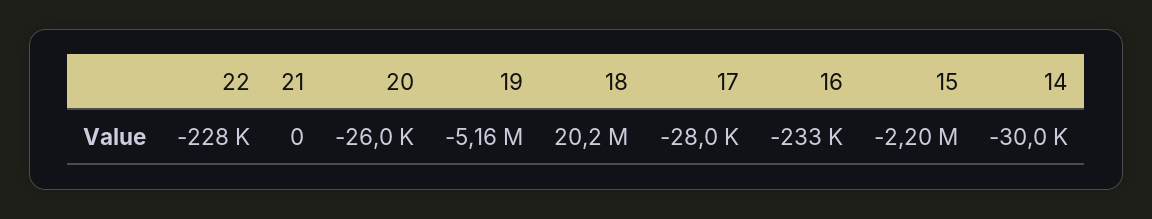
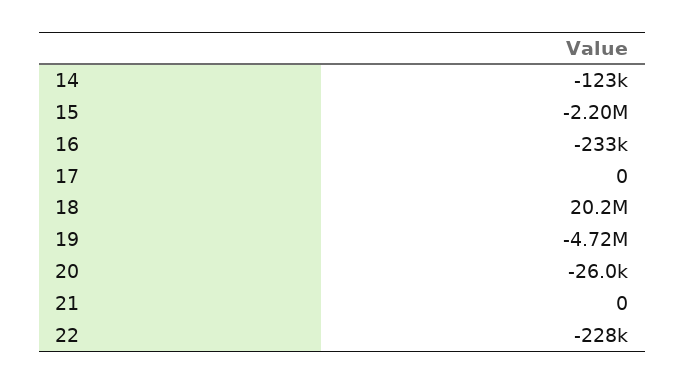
19: -5160000 -> -4720000
17: -28000 -> 0
14: -30000 -> -123000

